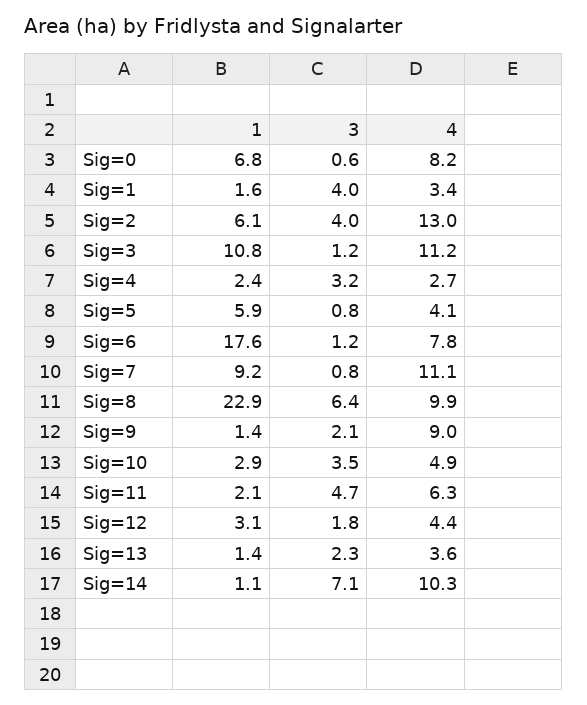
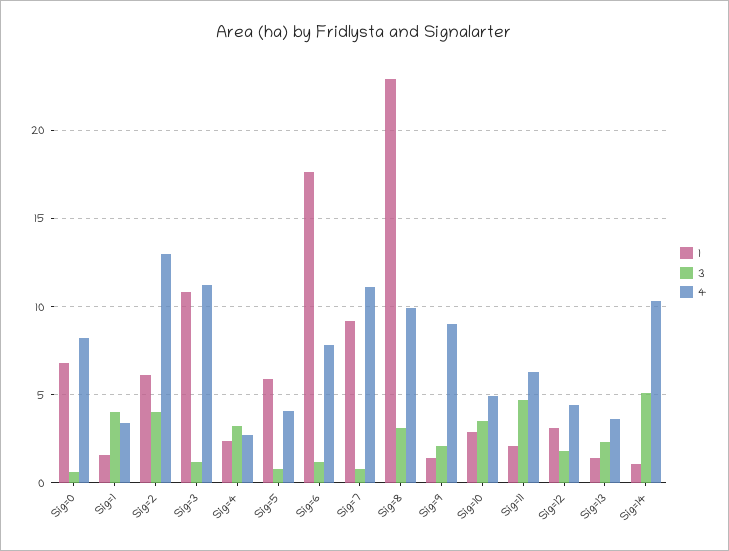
3, Sig=8: 6.4 -> 3
3, Sig=14: 7.1 -> 5

